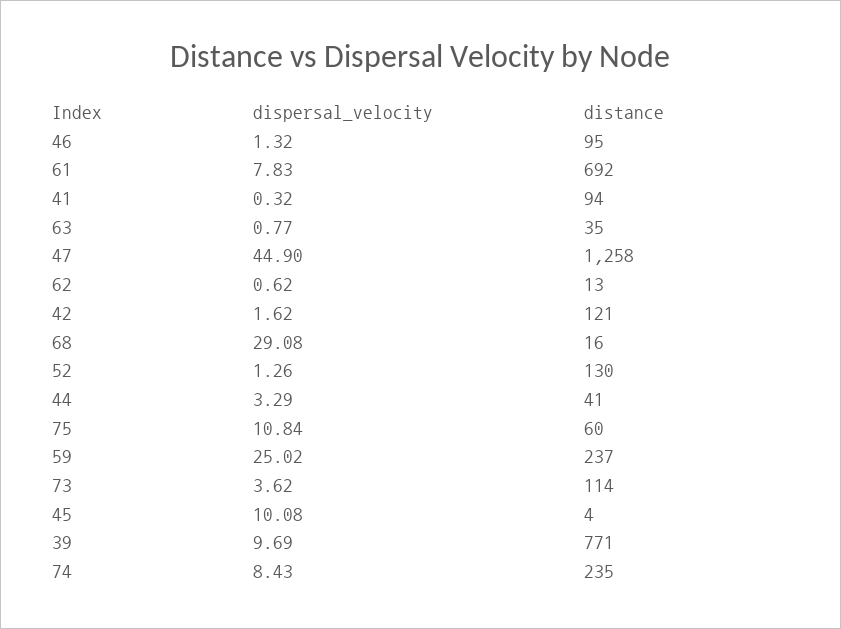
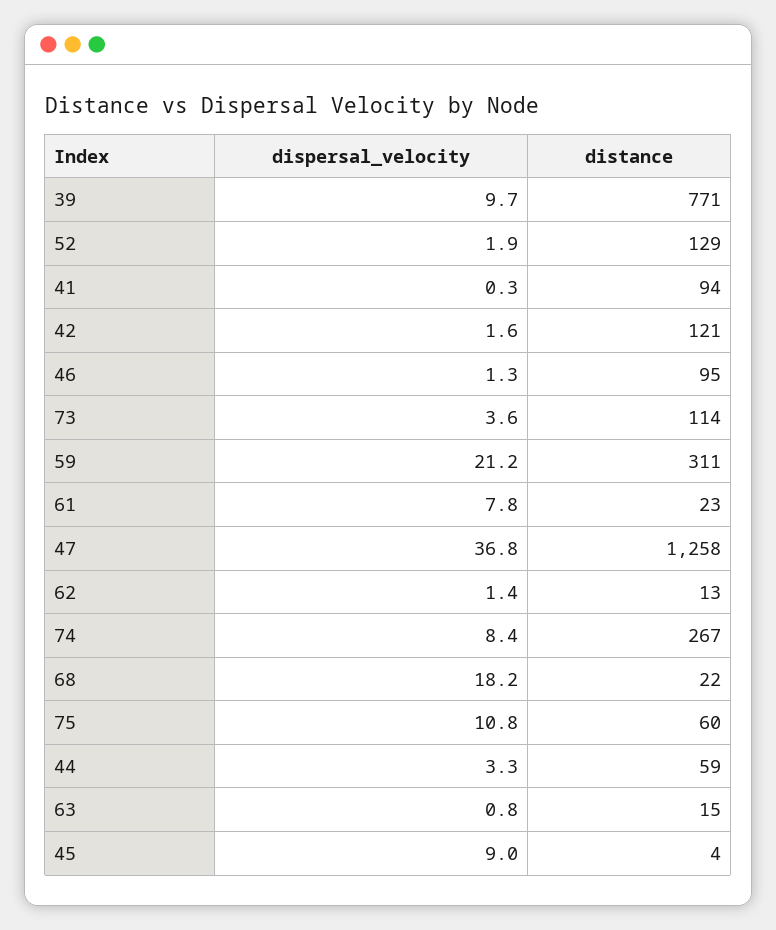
distance, 61: 692 -> 23
distance, 63: 35 -> 15
dispersal_velocity, 47: 44.9 -> 36.8
dispersal_velocity, 62: 0.62 -> 1.4
dispersal_velocity, 68: 29.08 -> 18.2
distance, 68: 16 -> 22
dispersal_velocity, 52: 1.26 -> 1.9
distance, 52: 130 -> 129
distance, 44: 41 -> 59
dispersal_velocity, 59: 25.02 -> 21.2
distance, 59: 237 -> 311
dispersal_velocity, 45: 10.08 -> 9
distance, 74: 235 -> 267

